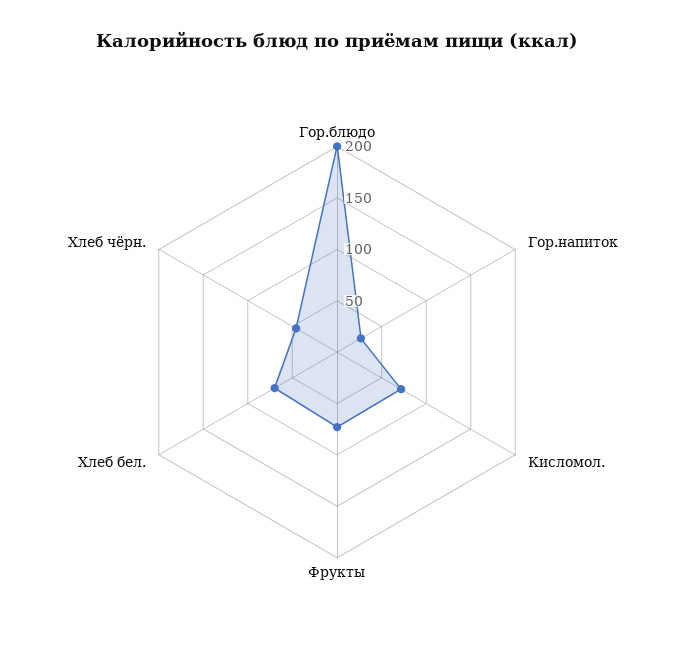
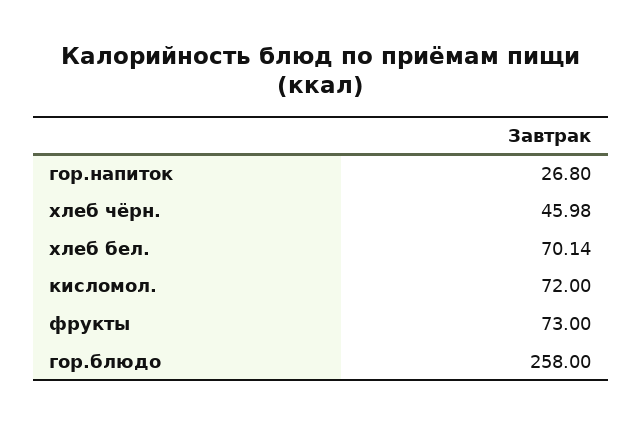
Гор.блюдо: 200 -> 258

